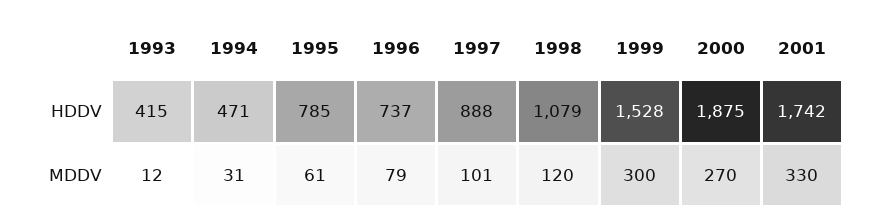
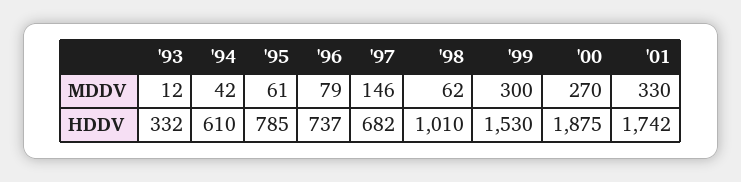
1993, HDDV: 415 -> 332
1994, HDDV: 471 -> 610
1997, HDDV: 888 -> 682
1998, HDDV: 1079 -> 1010
1999, HDDV: 1528 -> 1530
1994, MDDV: 31 -> 42
1997, MDDV: 101 -> 146
1998, MDDV: 120 -> 62

